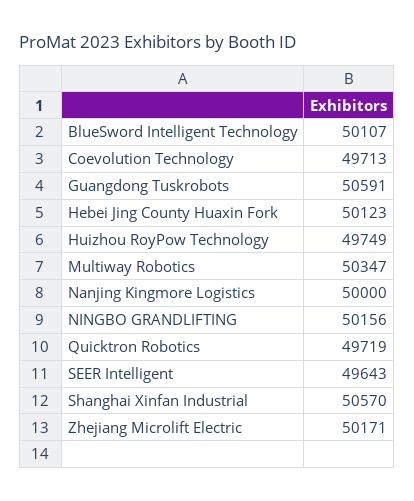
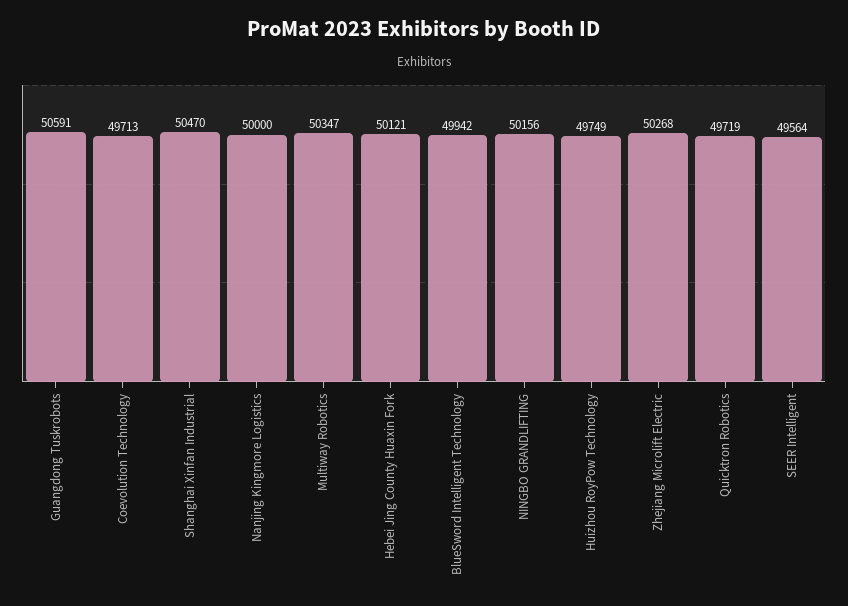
BlueSword Intelligent Technology: 50107 -> 49942
Hebei Jing County Huaxin Fork: 50123 -> 50121
SEER Intelligent: 49643 -> 49564
Shanghai Xinfan Industrial: 50570 -> 50470
Zhejiang Microlift Electric: 50171 -> 50268

